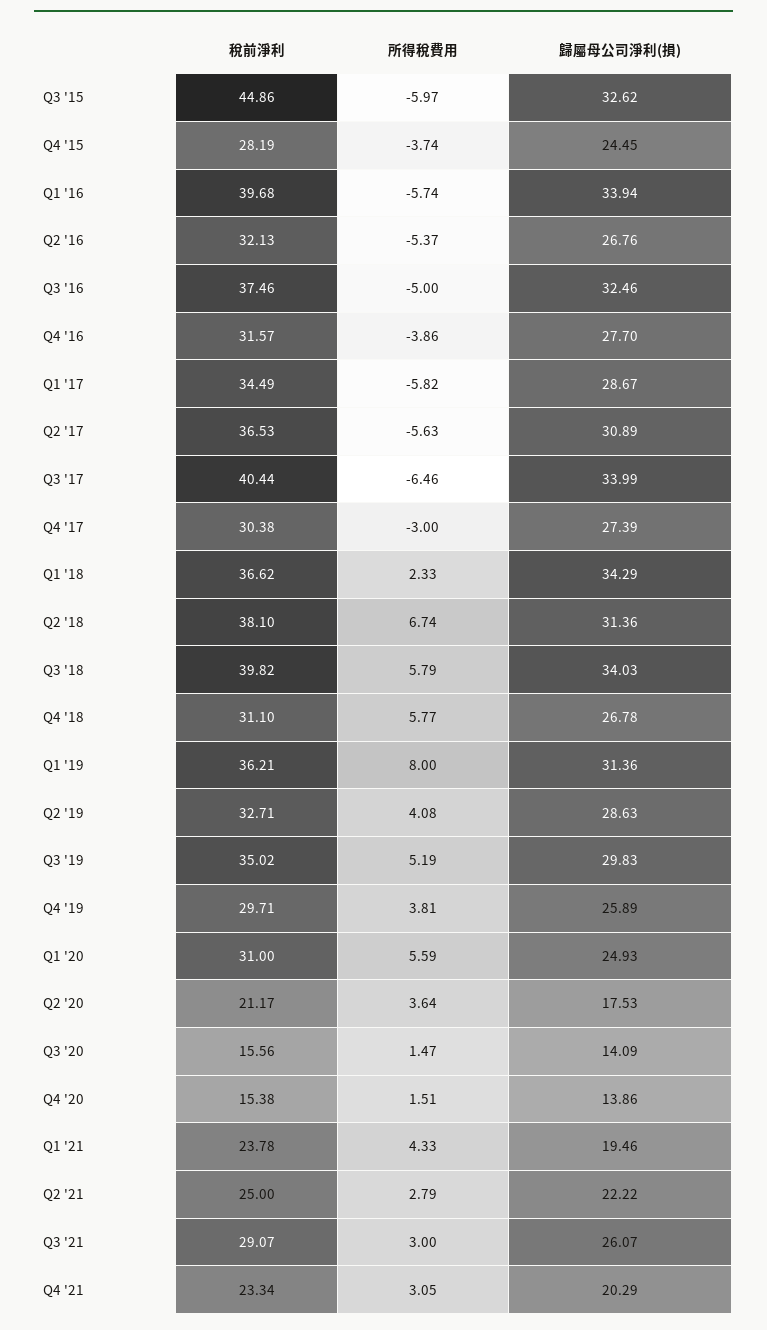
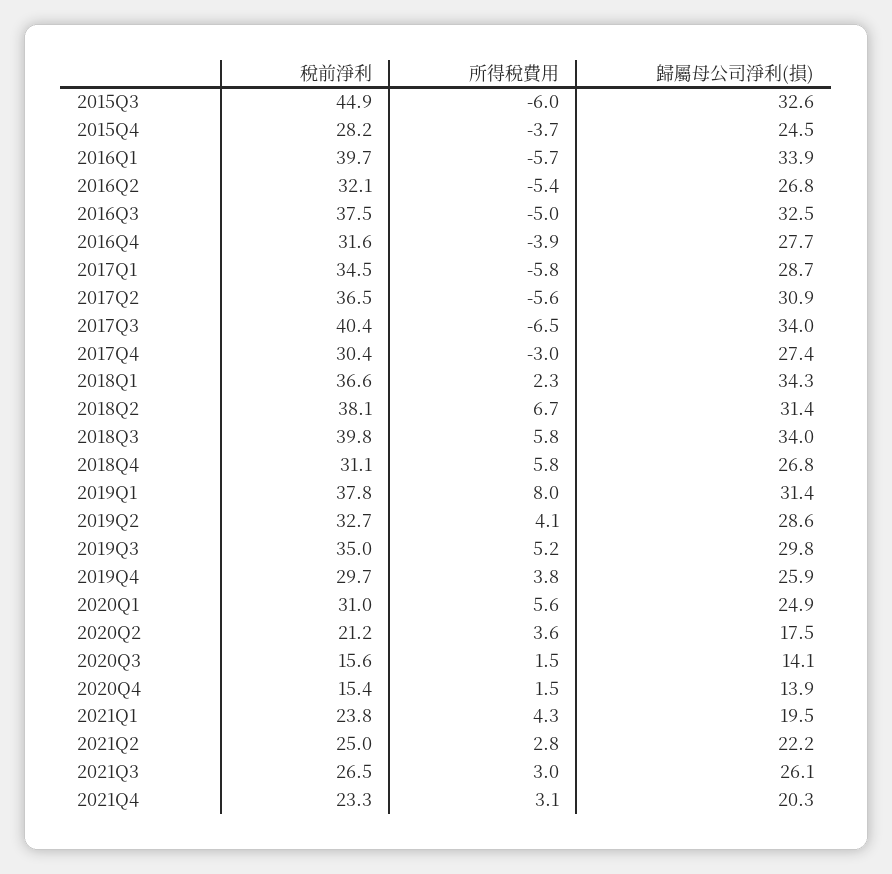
稅前淨利, Q1 '19: 36.21 -> 37.8
稅前淨利, Q3 '21: 29.07 -> 26.5

